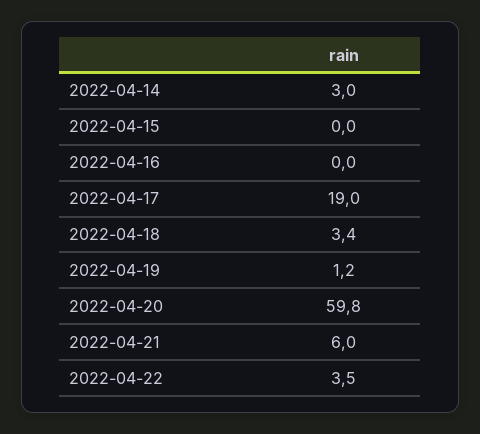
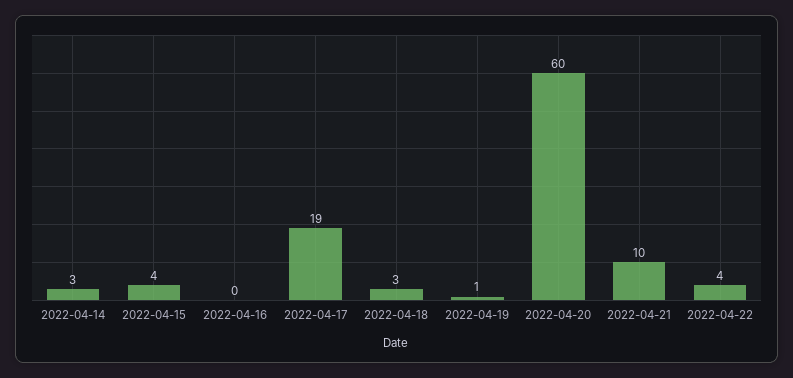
2022-04-15: 0 -> 4
2022-04-21: 6 -> 10

